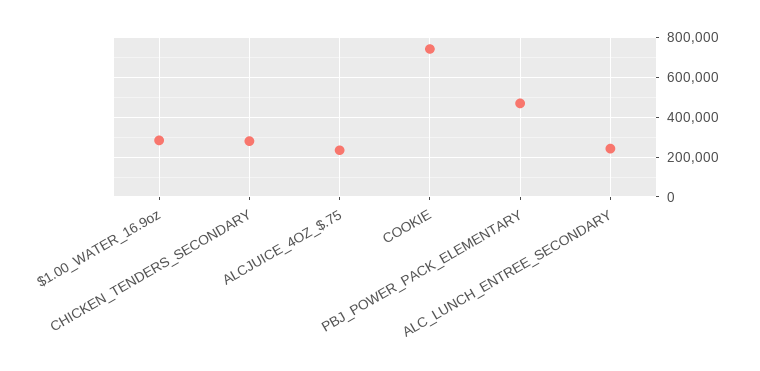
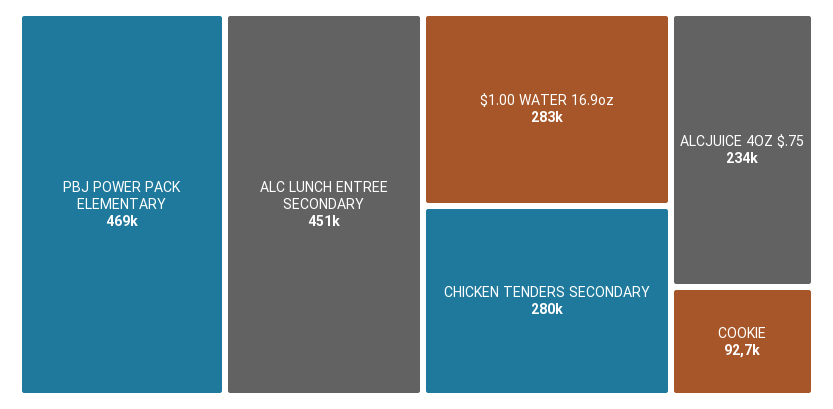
COOKIE: 750000 -> 92700
ALC_LUNCH_ENTREE_SECONDARY: 250000 -> 451000

